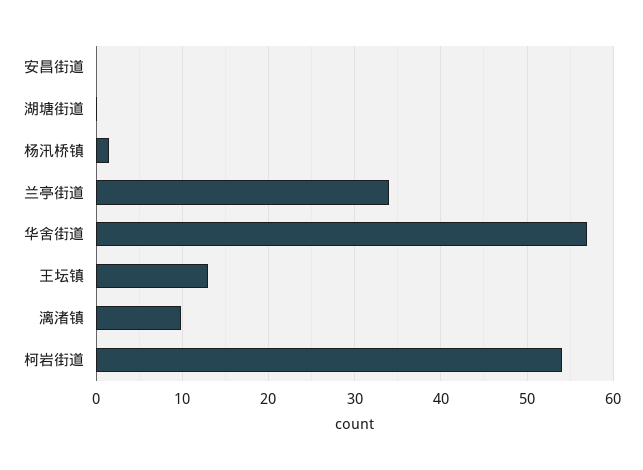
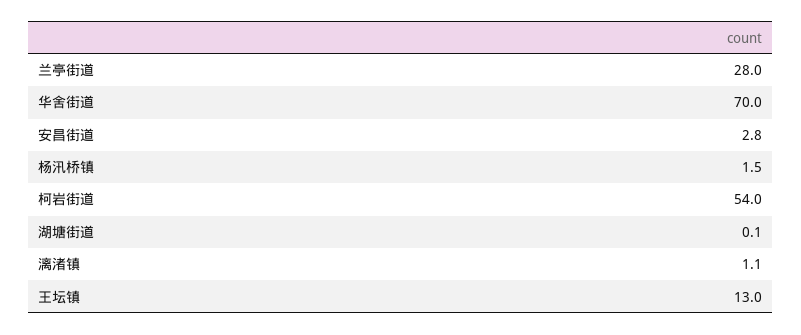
安昌街道: 0 -> 2.8
兰亭街道: 34 -> 28
华舍街道: 57 -> 70
漓渚镇: 10 -> 1.1

